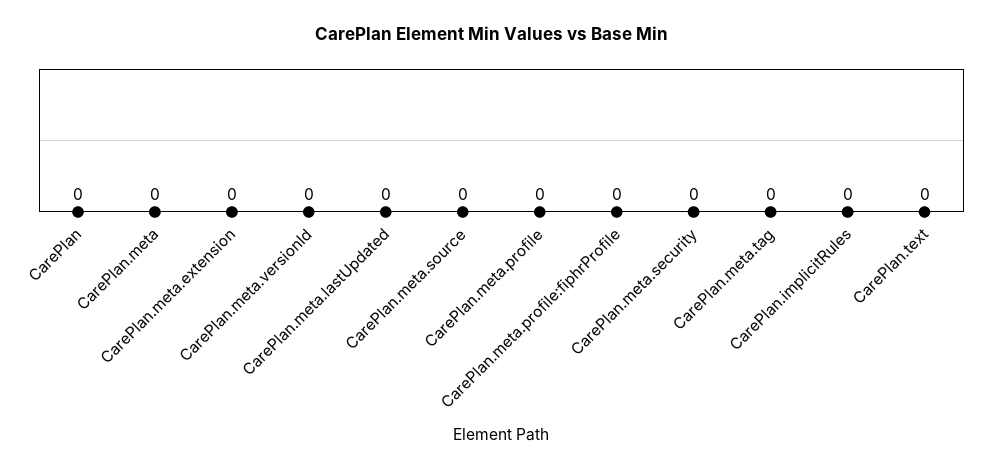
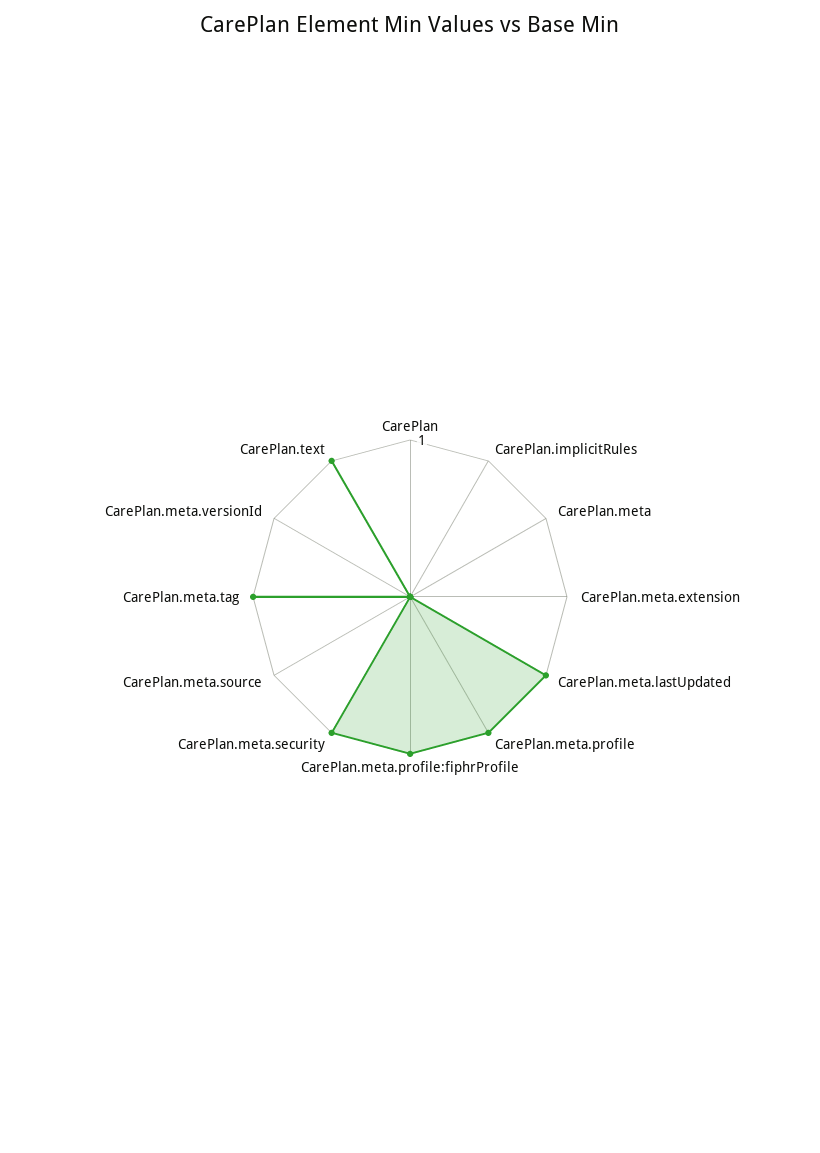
CarePlan.meta.lastUpdated: 0 -> 1
CarePlan.meta.profile: 0 -> 1
CarePlan.meta.profile:fiphrProfile: 0 -> 1
CarePlan.meta.security: 0 -> 1
CarePlan.meta.tag: 0 -> 1
CarePlan.text: 0 -> 1

